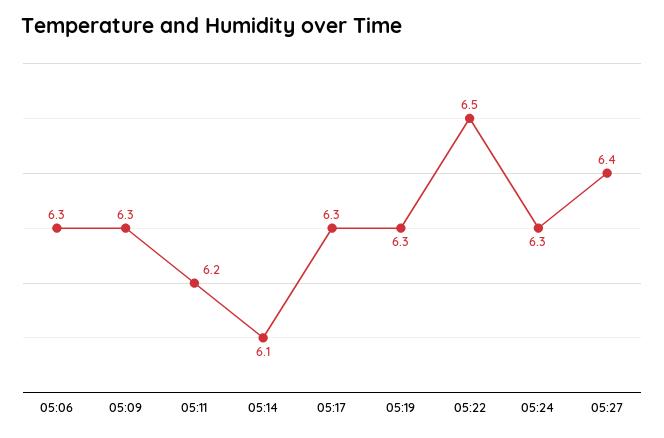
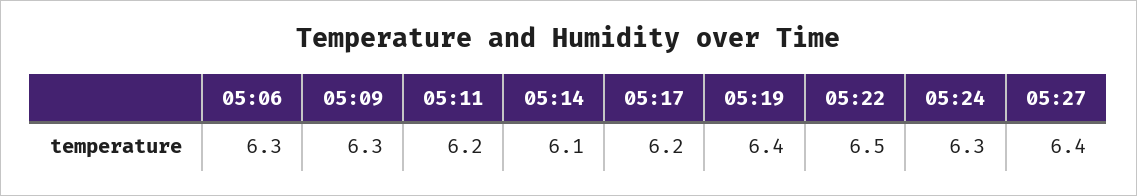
05:17: 6.3 -> 6.2
05:19: 6.3 -> 6.4

